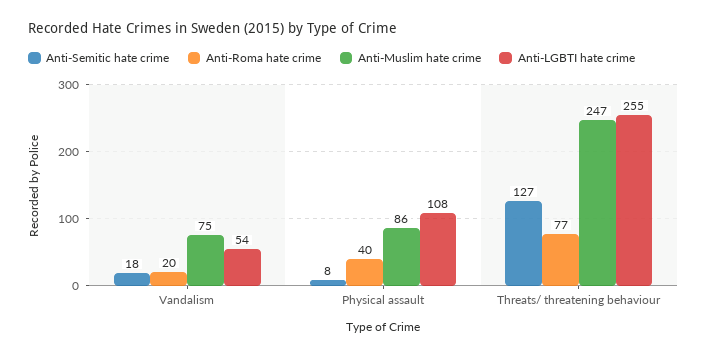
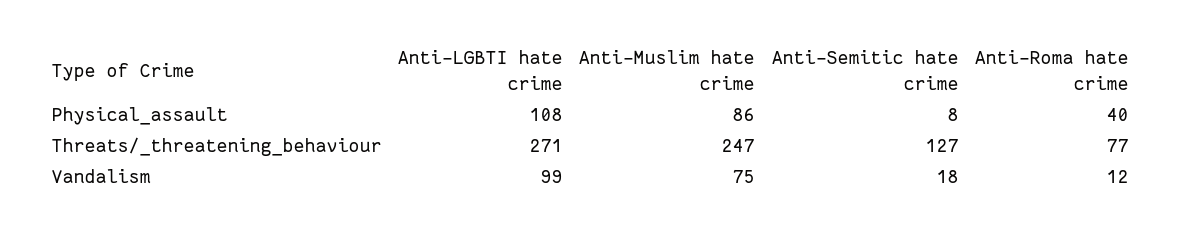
Anti-Roma hate crime, Vandalism: 20 -> 12
Anti-LGBTI hate crime, Vandalism: 54 -> 99
Anti-LGBTI hate crime, Threats/ threatening behaviour: 255 -> 271

